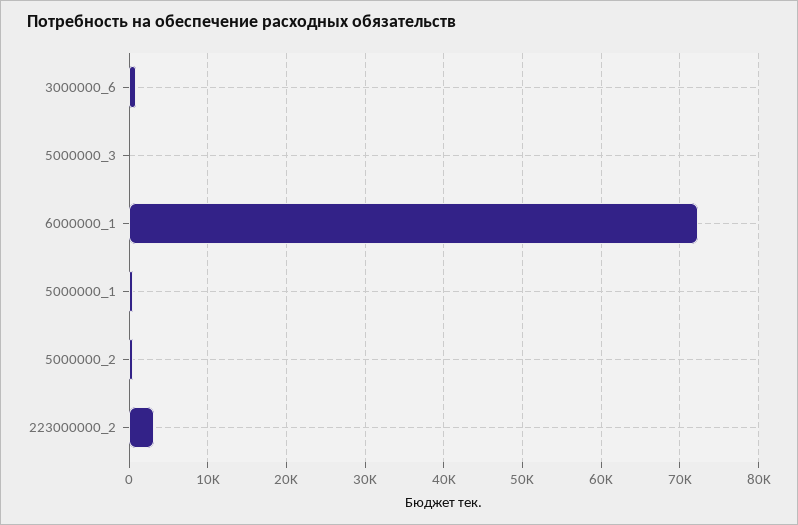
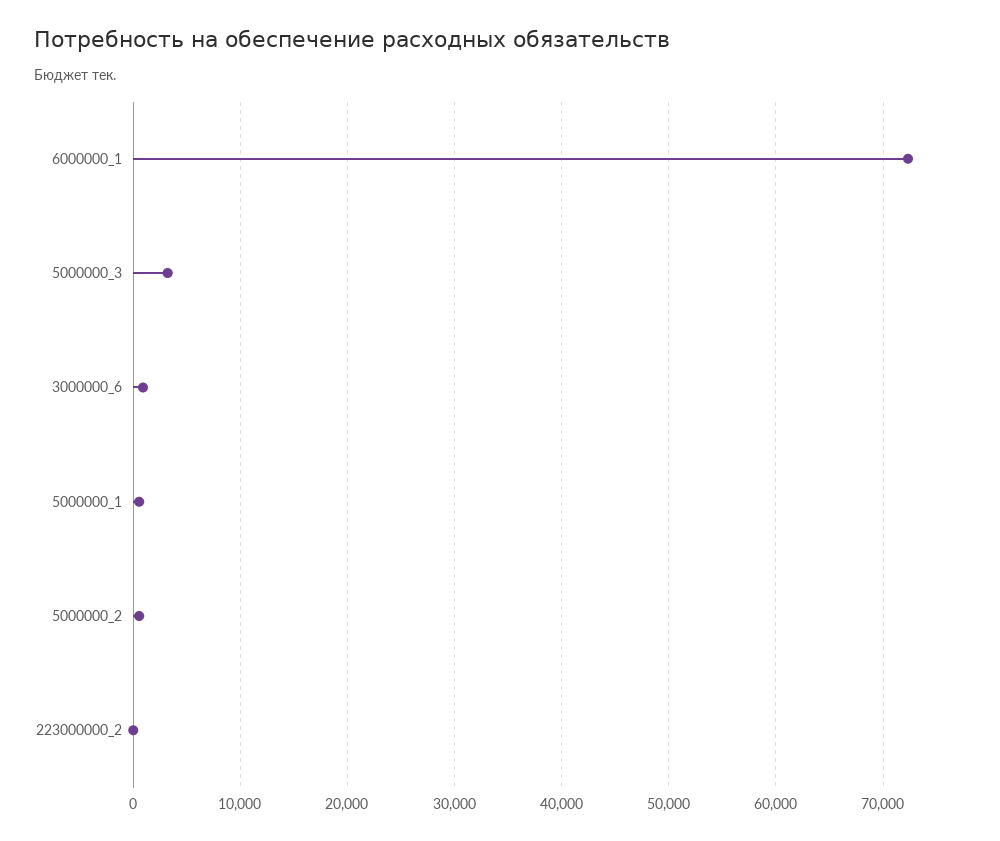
5000000_3: 0 -> 3000
223000000_2: 3000 -> 0

